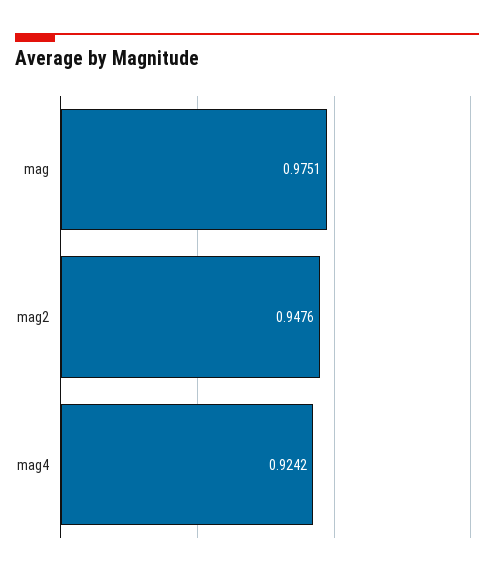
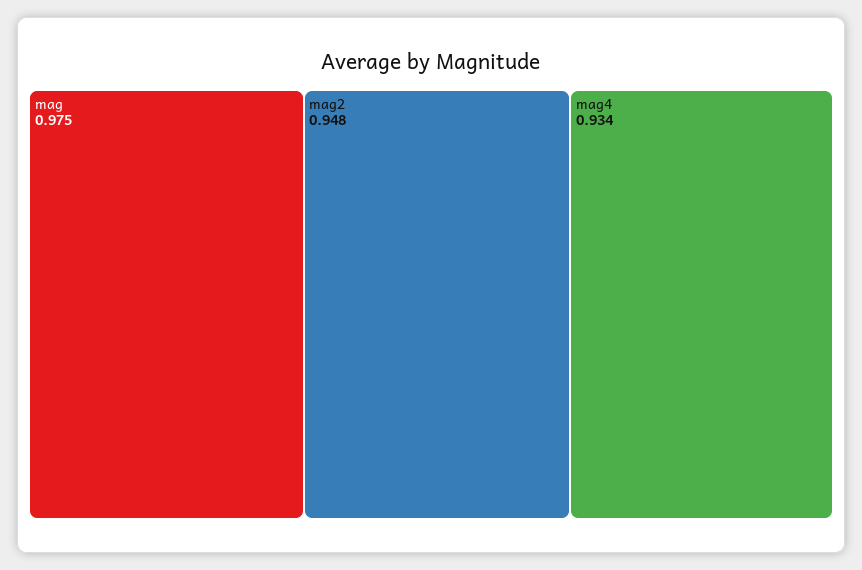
mag4: 0.9242 -> 0.934

